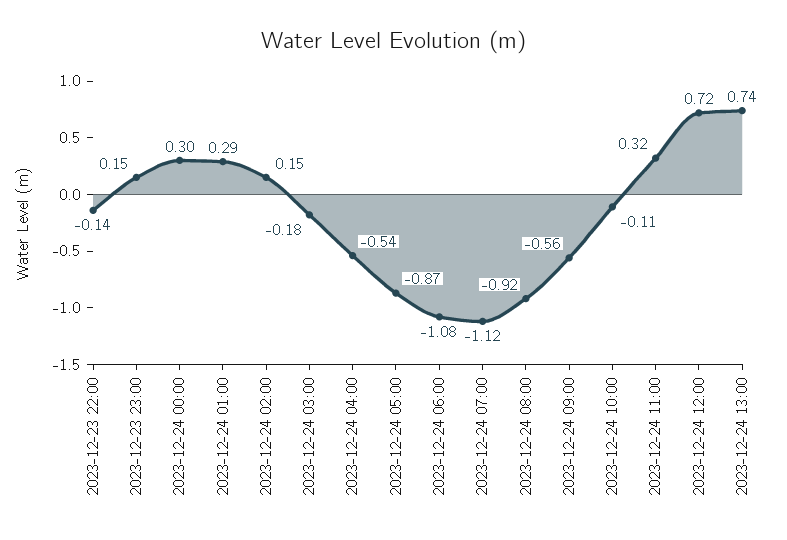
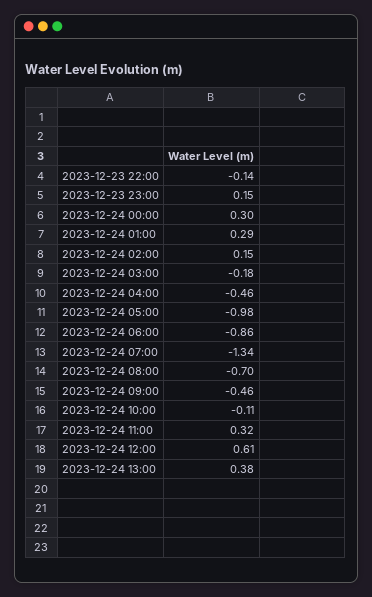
2023-12-24 04:00: -0.54 -> -0.46
2023-12-24 05:00: -0.87 -> -0.98
2023-12-24 06:00: -1.08 -> -0.86
2023-12-24 07:00: -1.12 -> -1.34
2023-12-24 08:00: -0.92 -> -0.7
2023-12-24 09:00: -0.56 -> -0.46
2023-12-24 12:00: 0.72 -> 0.61
2023-12-24 13:00: 0.74 -> 0.38

